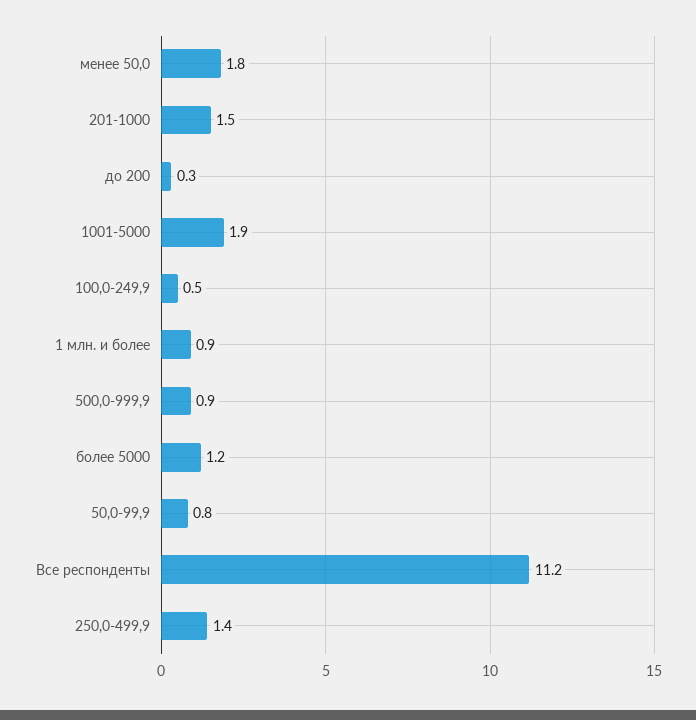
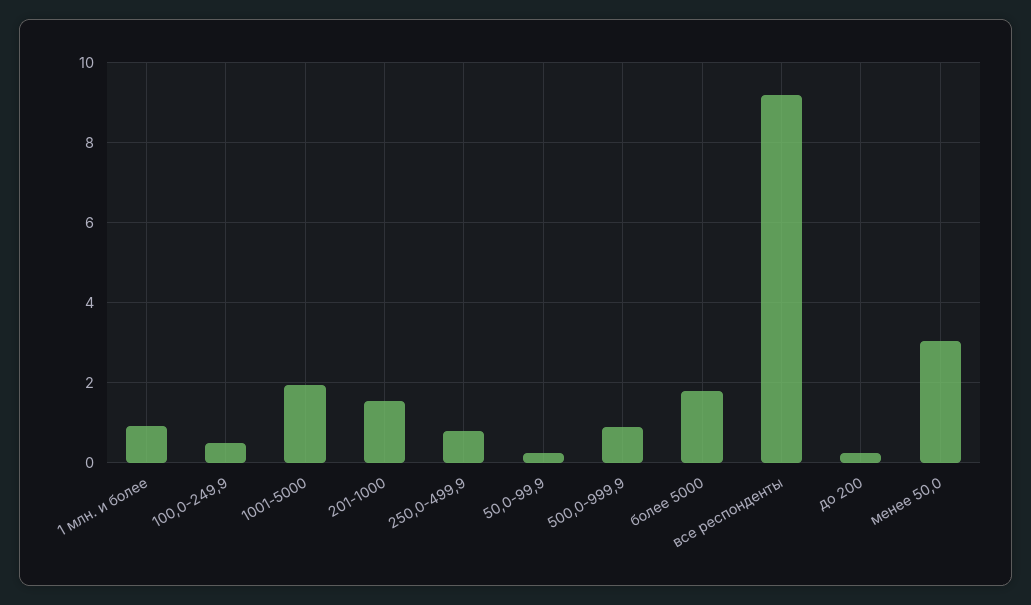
менее 50,0: 1.8 -> 3
более 5000: 1.2 -> 1.8
50,0-99,9: 0.8 -> 0.2
Все респонденты: 11.2 -> 9.2
250,0-499,9: 1.4 -> 0.8

